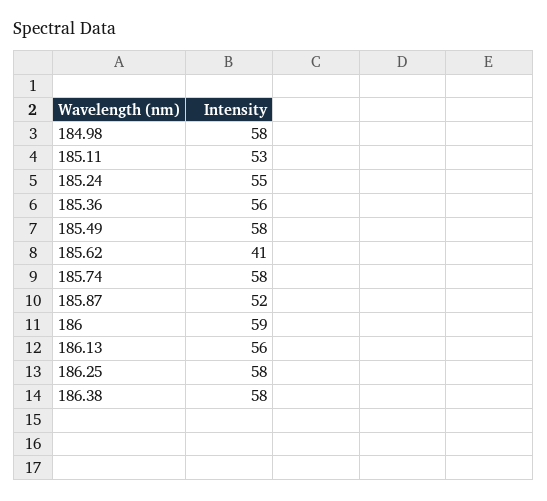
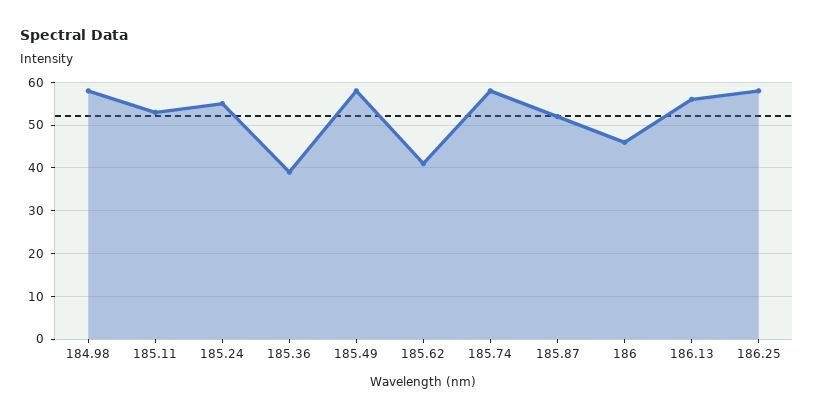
185.36: 56 -> 40
186: 59 -> 45
186.38: 58 -> none

